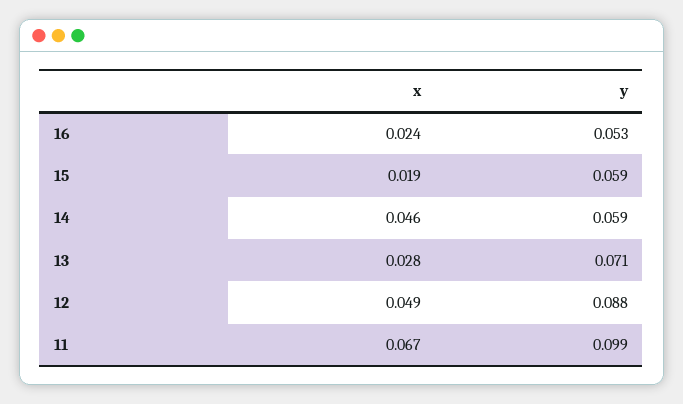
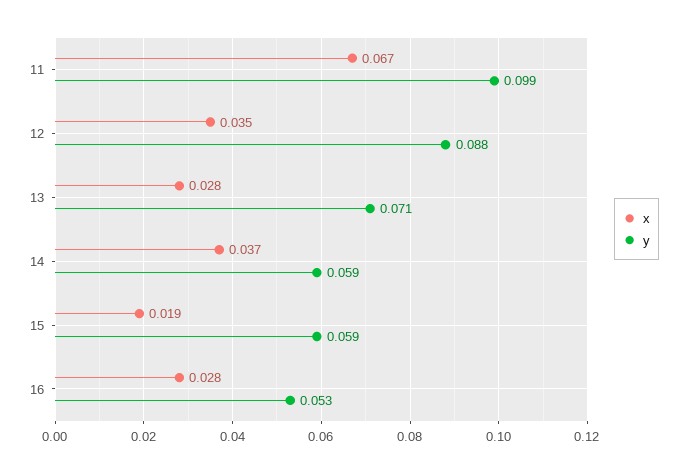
x, 16: 0.024 -> 0.028
x, 14: 0.046 -> 0.037
x, 12: 0.049 -> 0.035

